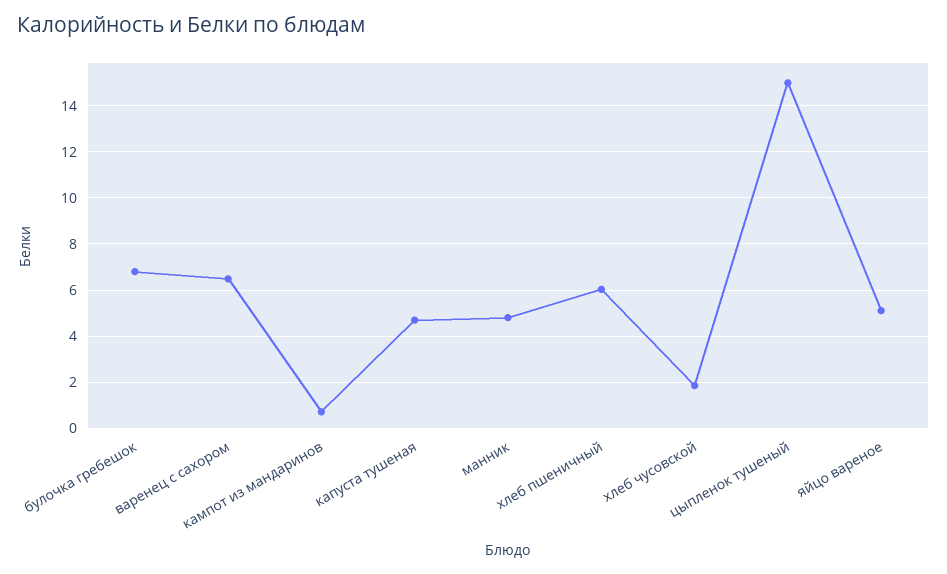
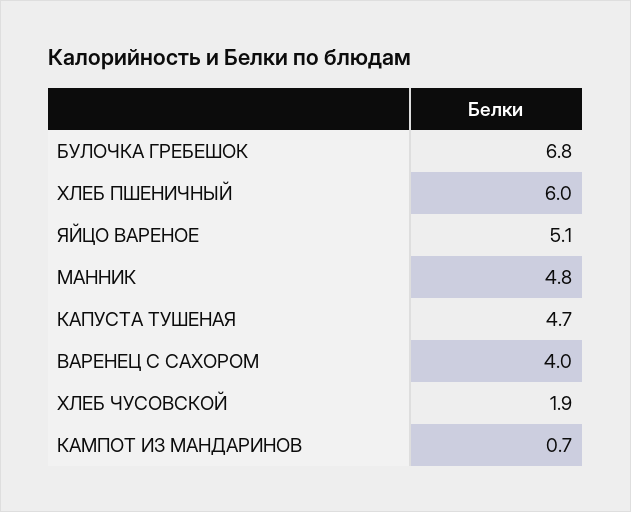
варенец с сахором: 6.5 -> 4
цыпленок тушеный: 15 -> none

